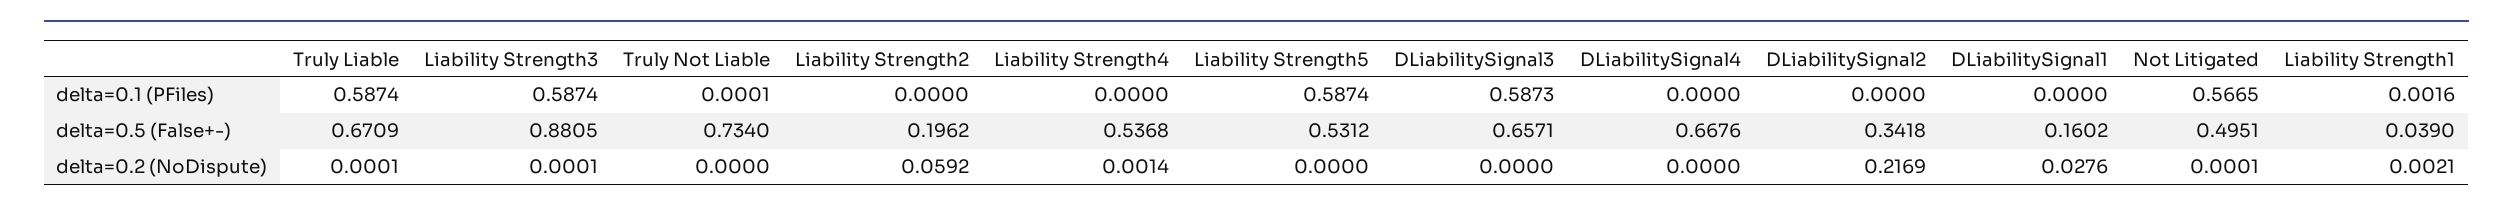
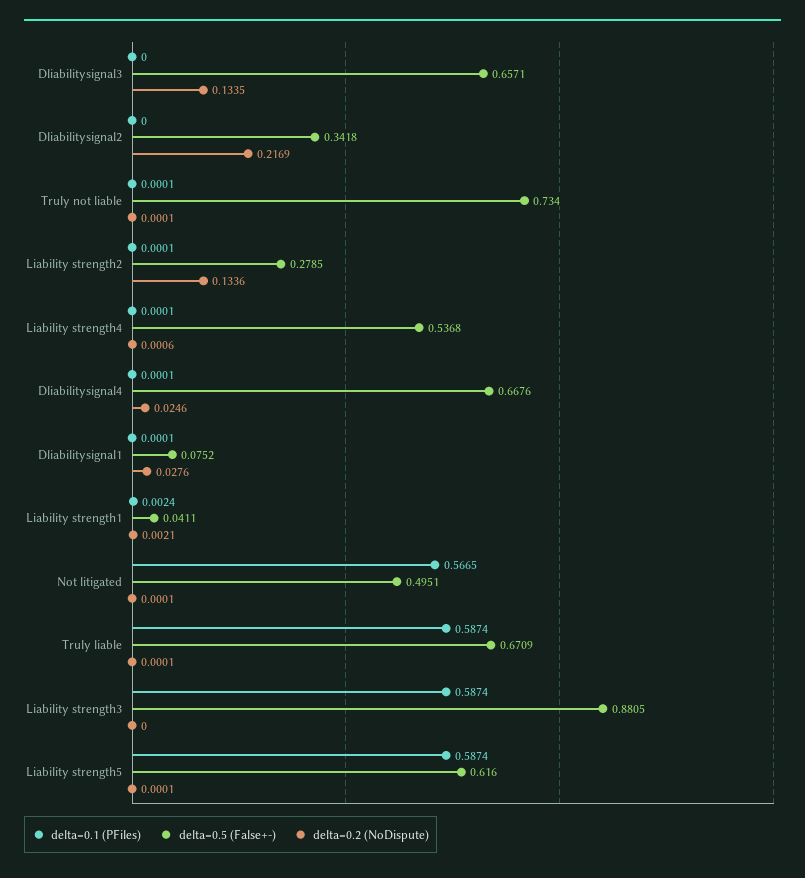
delta=0.1 (PFiles), Liability Strength2: 0 -> 0.0001
delta=0.1 (PFiles), Liability Strength4: 0 -> 0.0001
delta=0.1 (PFiles), DLiabilitySignal3: 0.5873 -> 0
delta=0.1 (PFiles), DLiabilitySignal4: 0 -> 0.0001
delta=0.1 (PFiles), DLiabilitySignal1: 0 -> 0.0001
delta=0.1 (PFiles), Liability Strength1: 0.0016 -> 0.0024
delta=0.5 (False+-), Liability Strength2: 0.1962 -> 0.2785
delta=0.5 (False+-), Liability Strength5: 0.5312 -> 0.616
delta=0.5 (False+-), DLiabilitySignal1: 0.1602 -> 0.0752
delta=0.5 (False+-), Liability Strength1: 0.039 -> 0.0411
delta=0.2 (NoDispute), Liability Strength3: 0.0001 -> 0
delta=0.2 (NoDispute), Truly Not Liable: 0 -> 0.0001
delta=0.2 (NoDispute), Liability Strength2: 0.0592 -> 0.1336
delta=0.2 (NoDispute), Liability Strength4: 0.0014 -> 0.0006
delta=0.2 (NoDispute), Liability Strength5: 0 -> 0.0001
delta=0.2 (NoDispute), DLiabilitySignal3: 0 -> 0.1335
delta=0.2 (NoDispute), DLiabilitySignal4: 0 -> 0.0246

